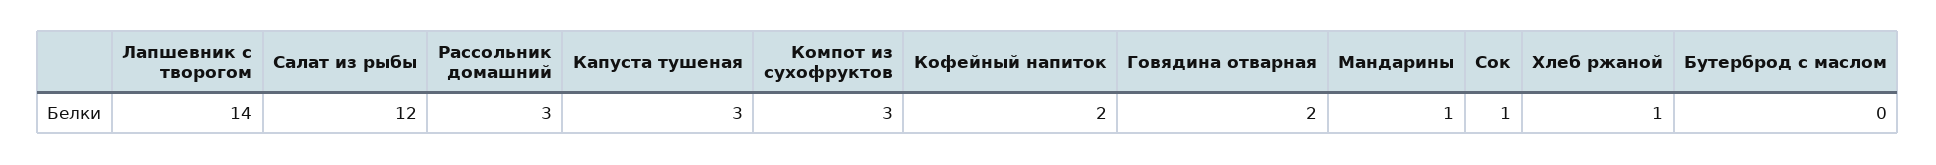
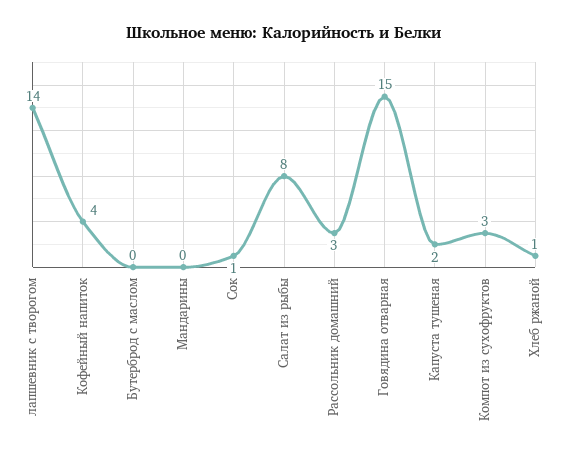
Салат из рыбы: 12 -> 8
Капуста тушеная: 3 -> 2
Кофейный напиток: 2 -> 4
Говядина отварная: 2 -> 15
Мандарины: 1 -> 0

